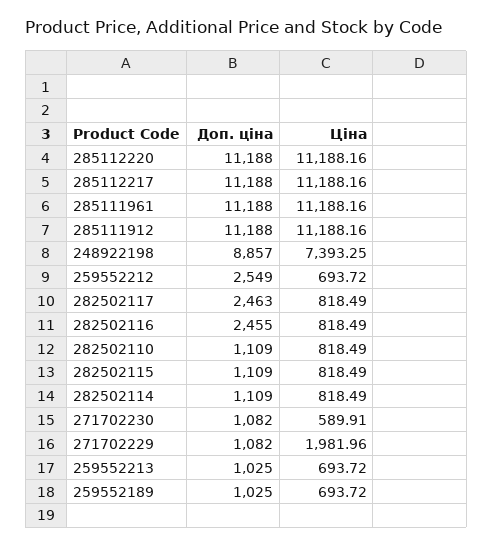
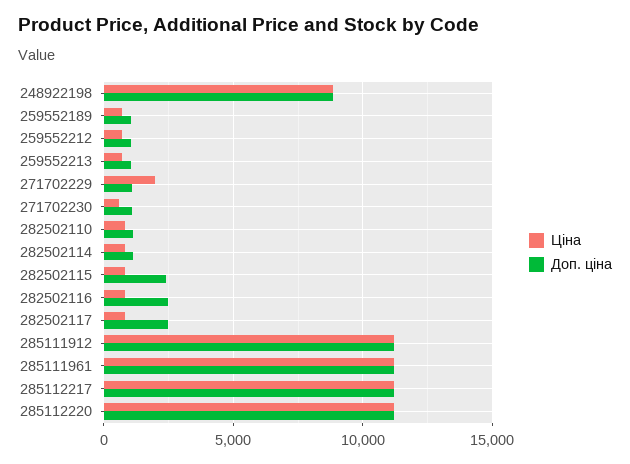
Ціна, 248922198: 7393.25 -> 9000
Доп. ціна, 259552212: 2549 -> 1000
Доп. ціна, 282502115: 1109 -> 2500

